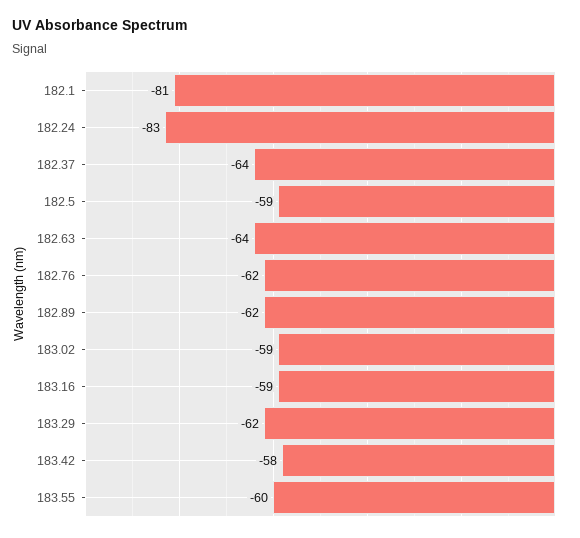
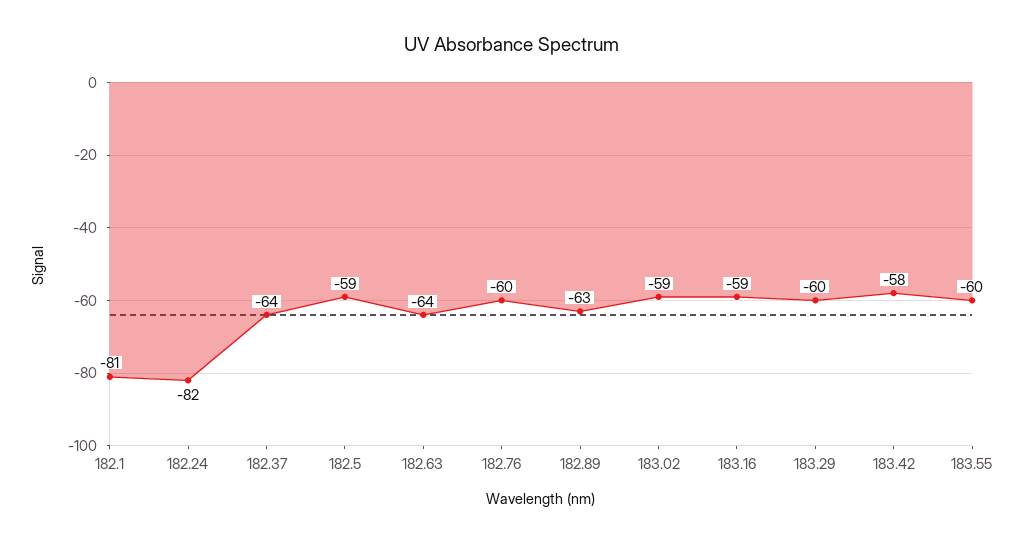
182.24: -83 -> -82
182.76: -62 -> -60
182.89: -62 -> -63
183.29: -62 -> -60

